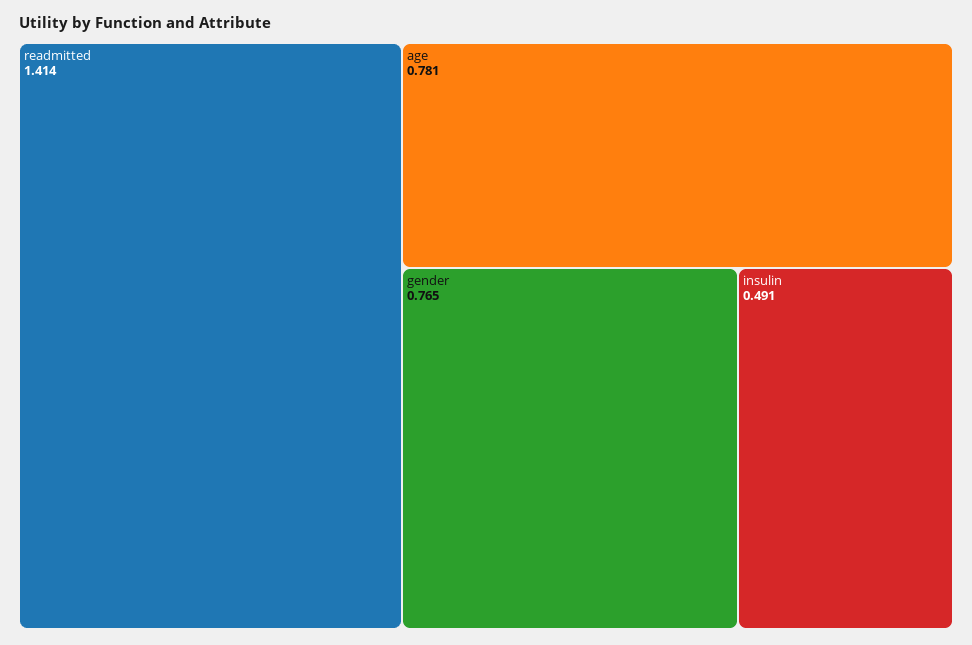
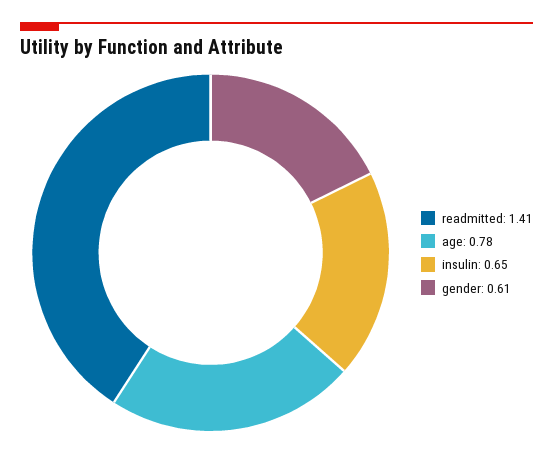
gender: 0.765 -> 0.61
insulin: 0.491 -> 0.65

